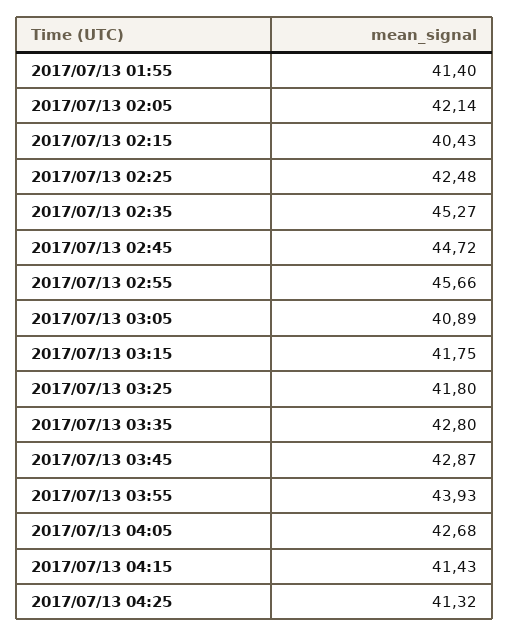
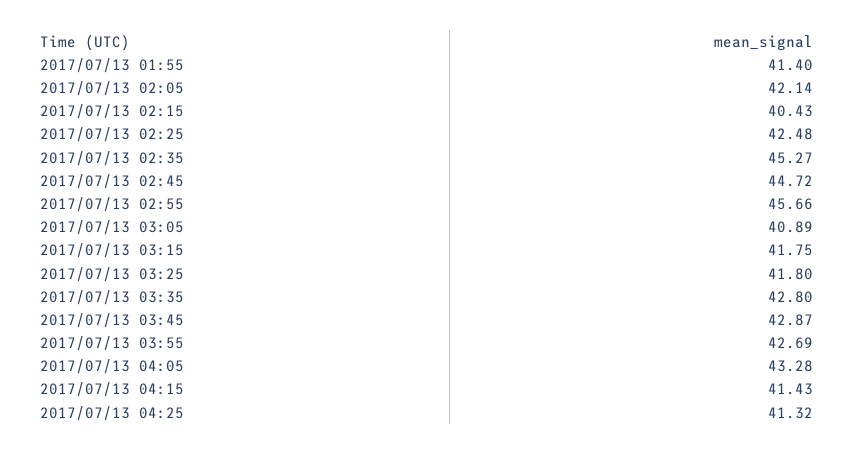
2017/07/13 03:55: 43.93 -> 42.69
2017/07/13 04:05: 42.68 -> 43.28

